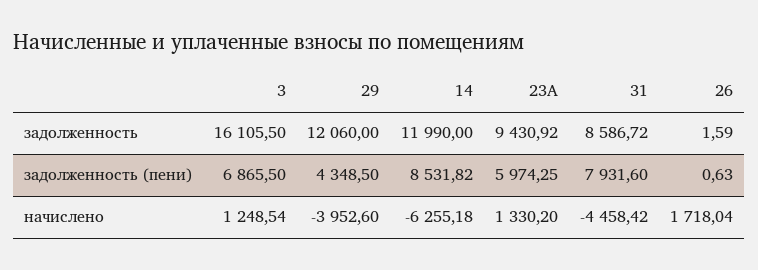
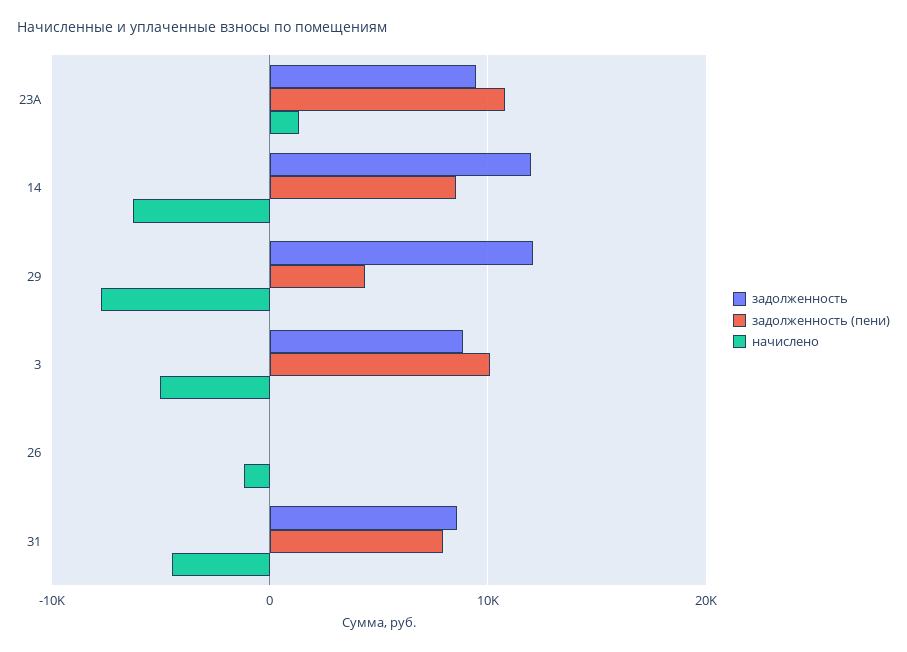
задолженность, 3: 16105.5 -> 9000
задолженность (пени), 3: 6865.5 -> 10000
задолженность (пени), 23А: 5974.25 -> 11000
начислено, 3: 1248.54 -> -5000
начислено, 29: -3952.6 -> -8000
начислено, 26: 1718.04 -> -1000

